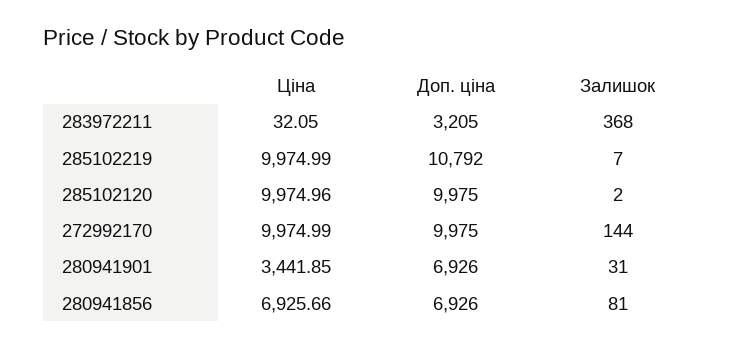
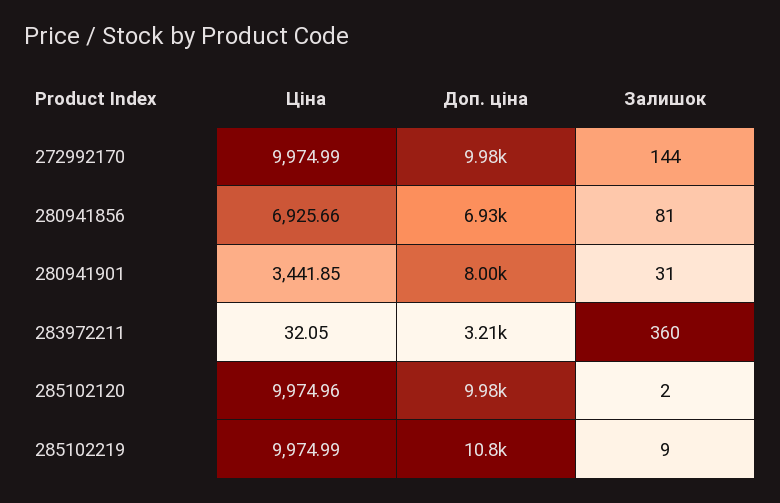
Залишок, 283972211: 368 -> 360
Залишок, 285102219: 7 -> 9
Доп. ціна, 280941901: 6926 -> 8000

